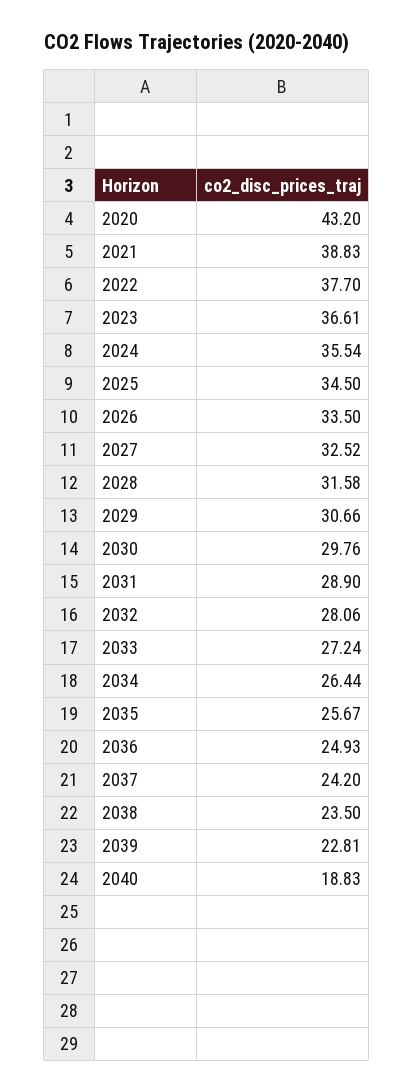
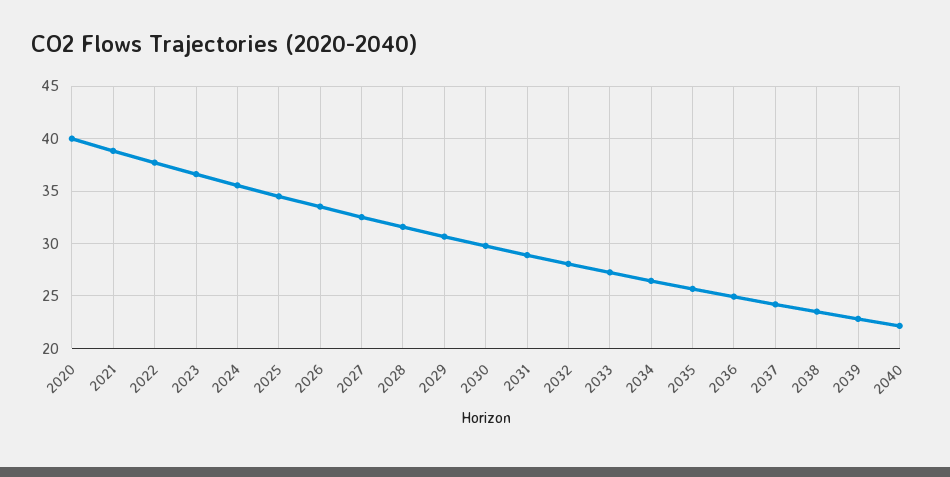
2020: 43.2 -> 40
2040: 18.83 -> 22

